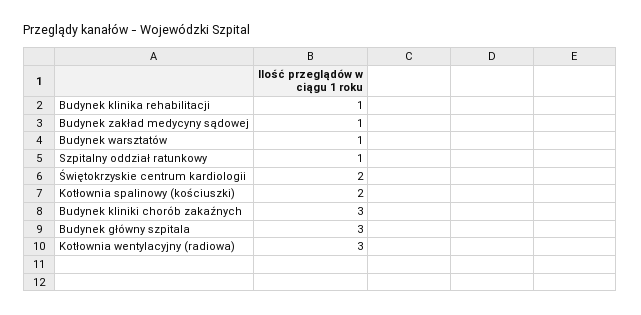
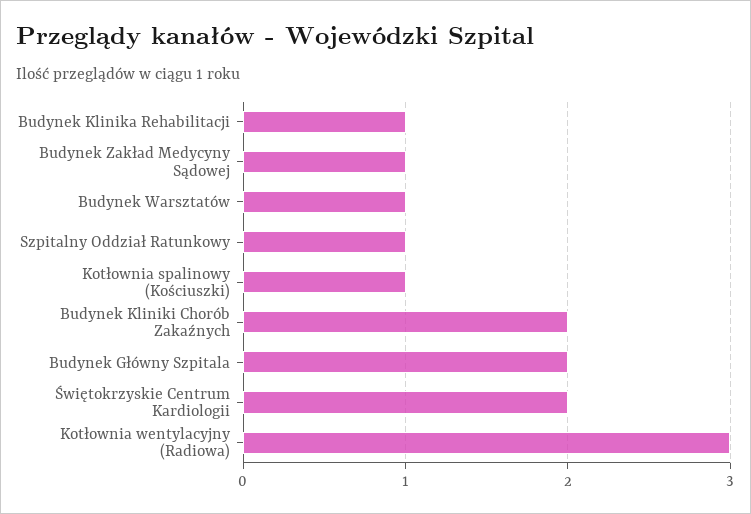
Kotłownia spalinowy (kościuszki): 2 -> 1
Budynek kliniki chorób zakaźnych: 3 -> 2
Budynek główny szpitala: 3 -> 2

